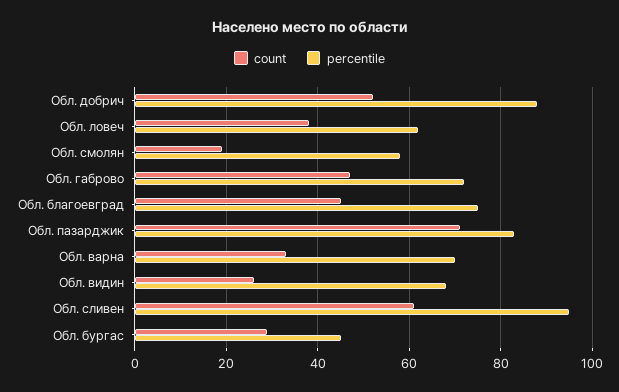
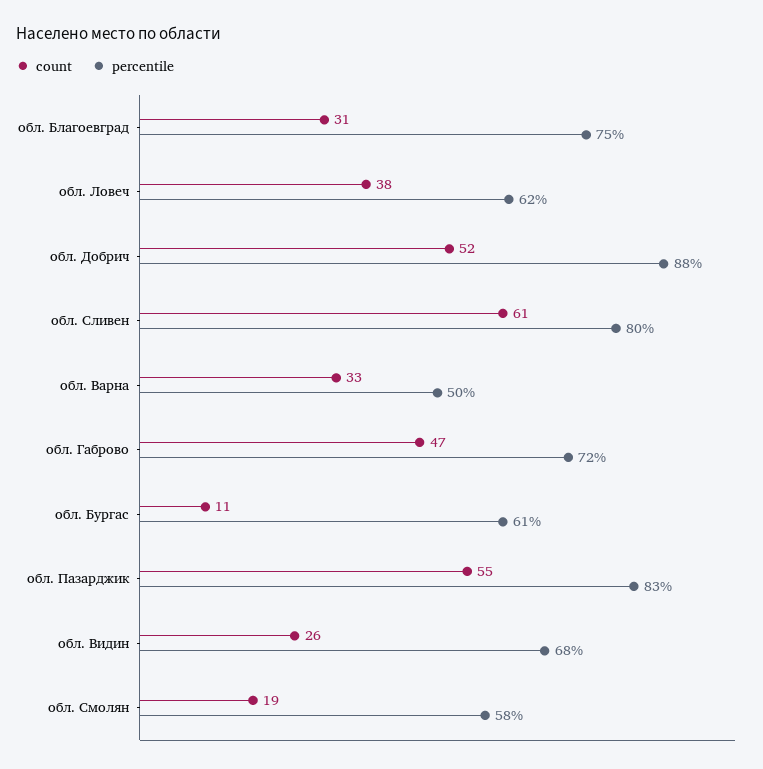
count, Обл. благоевград: 45 -> 31
count, Обл. пазарджик: 70 -> 55
percentile, Обл. варна: 70 -> 50
percentile, Обл. сливен: 95 -> 80
count, Обл. бургас: 30 -> 11
percentile, Обл. бургас: 45 -> 61

